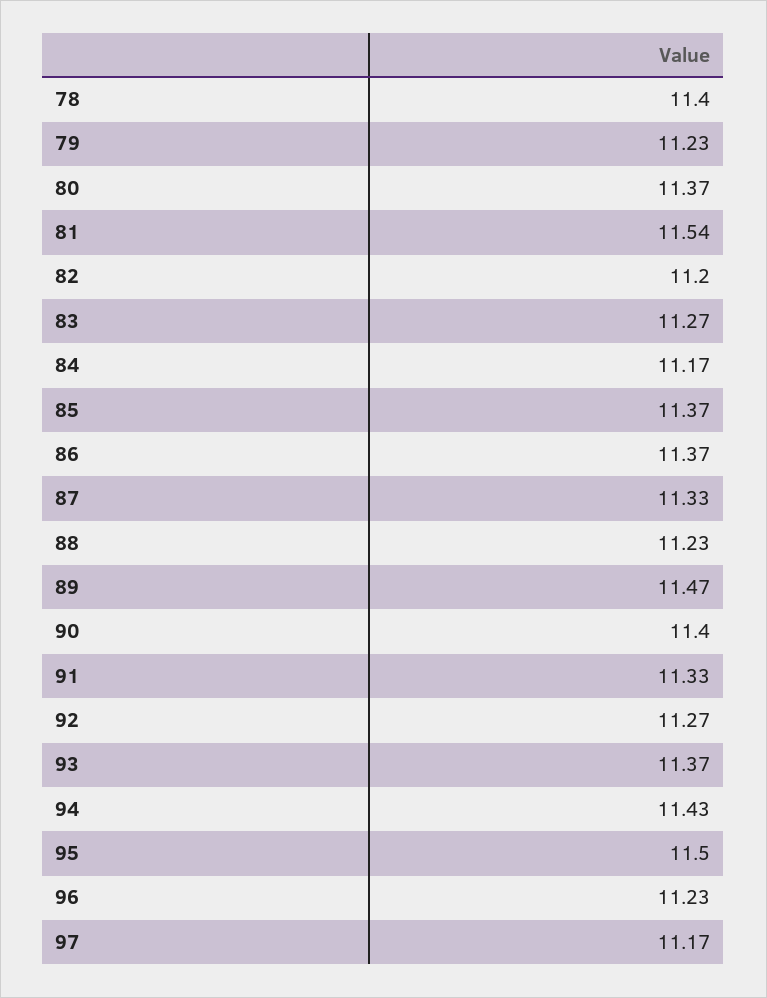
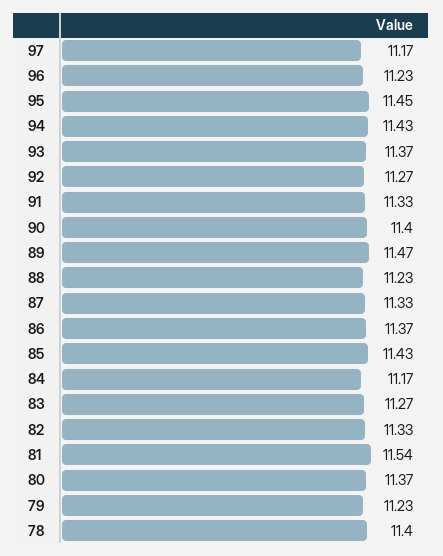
82: 11.2 -> 11.33
85: 11.37 -> 11.43
95: 11.5 -> 11.45

